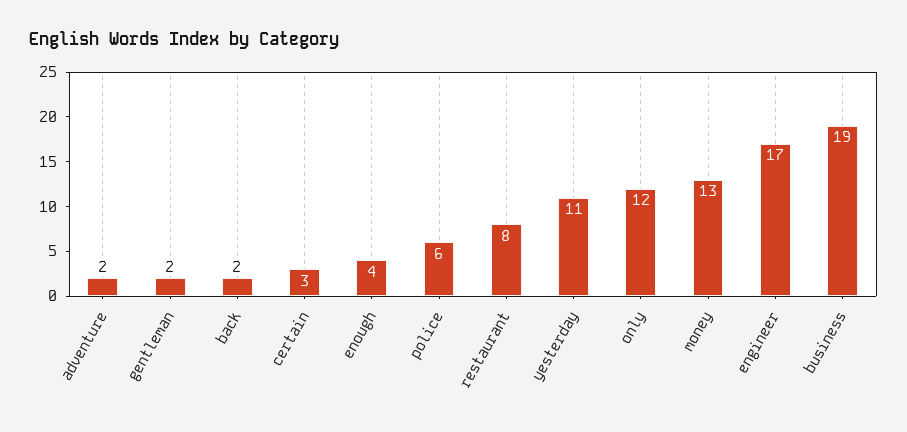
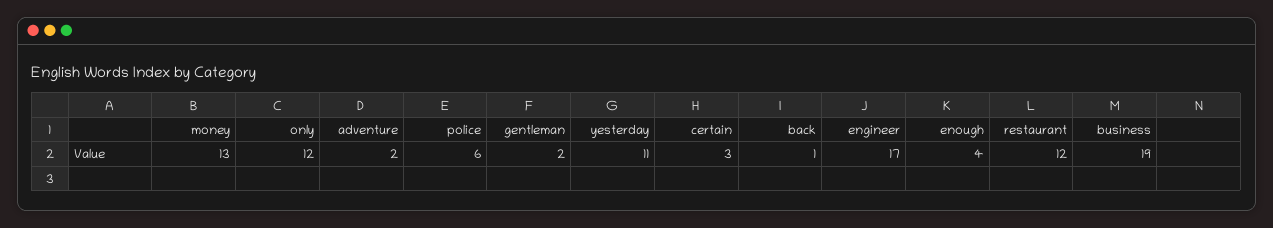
back: 2 -> 1
restaurant: 8 -> 12

